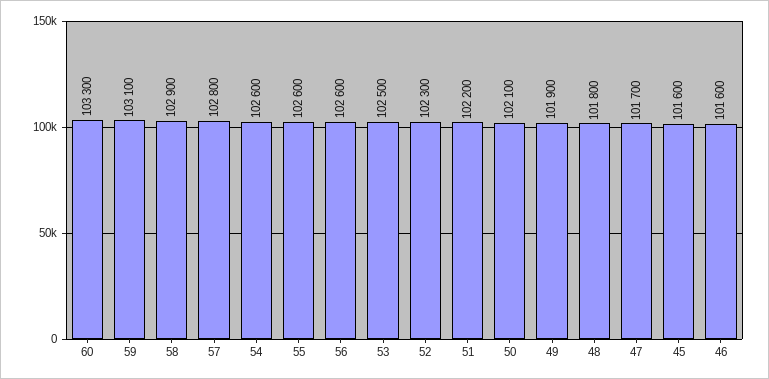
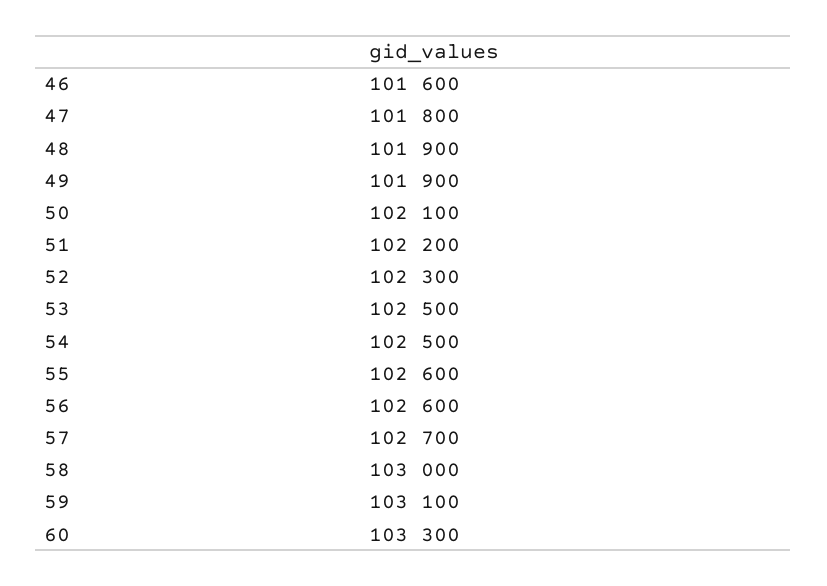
58: 102900 -> 103000
57: 102800 -> 102700
54: 102600 -> 102500
48: 101800 -> 101900
47: 101700 -> 101800
45: 101600 -> none

